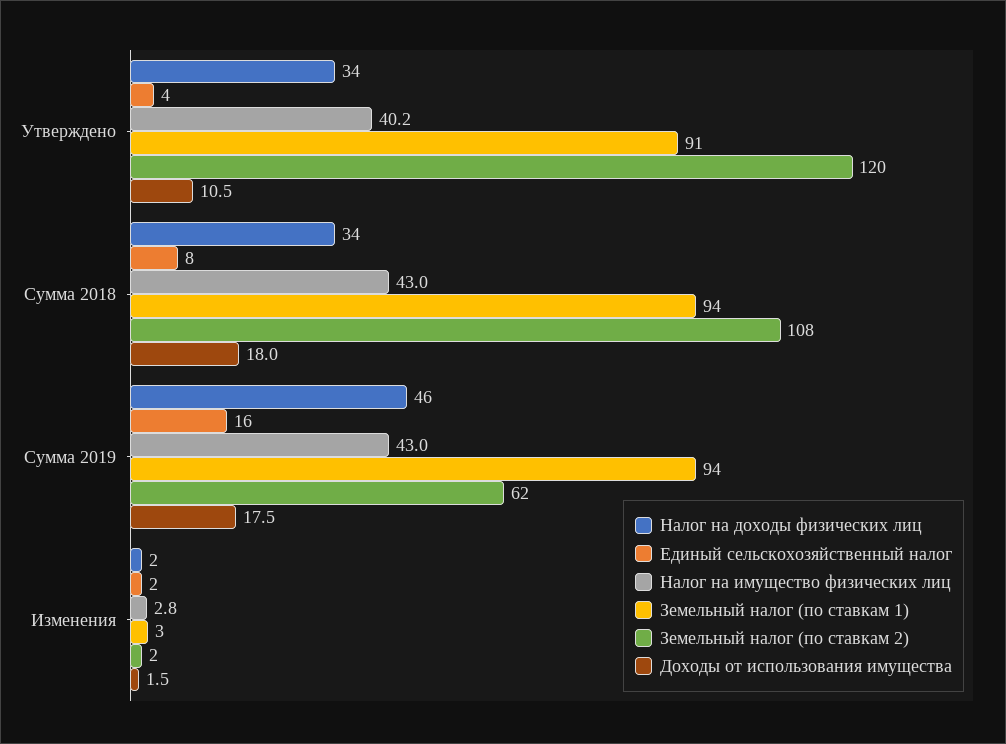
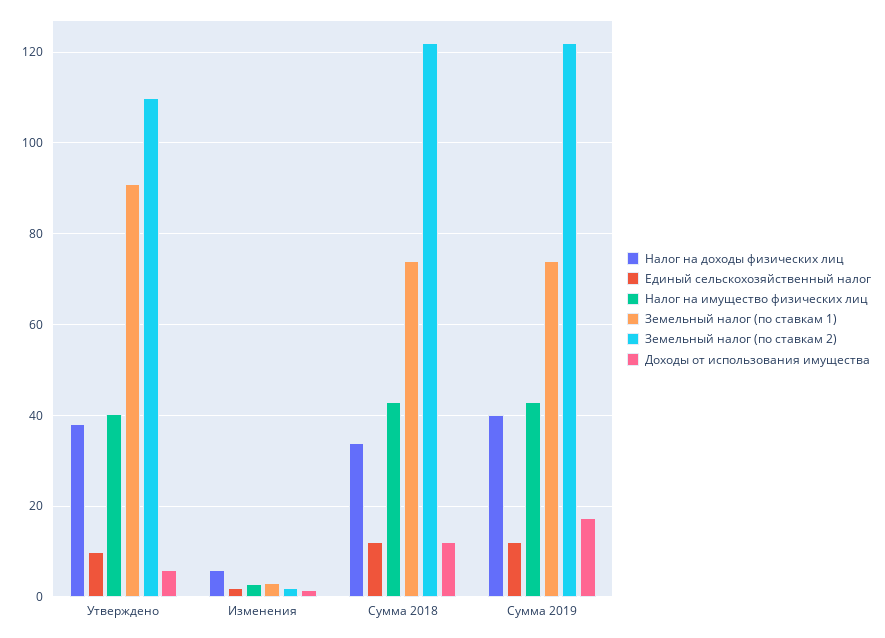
Налог на доходы физических лиц, Утверждено: 34 -> 38
Единый сельскохозяйственный налог, Утверждено: 4 -> 10
Земельный налог (по ставкам 2), Утверждено: 120 -> 110
Доходы от использования имущества, Утверждено: 10.5 -> 6
Единый сельскохозяйственный налог, Сумма 2018: 8 -> 12
Земельный налог (по ставкам 1), Сумма 2018: 94 -> 74
Земельный налог (по ставкам 2), Сумма 2018: 108 -> 122
Доходы от использования имущества, Сумма 2018: 18 -> 12
Налог на доходы физических лиц, Сумма 2019: 46 -> 40
Единый сельскохозяйственный налог, Сумма 2019: 16 -> 12
Земельный налог (по ставкам 1), Сумма 2019: 94 -> 74
Земельный налог (по ставкам 2), Сумма 2019: 62 -> 122
Налог на доходы физических лиц, Изменения: 2 -> 6

